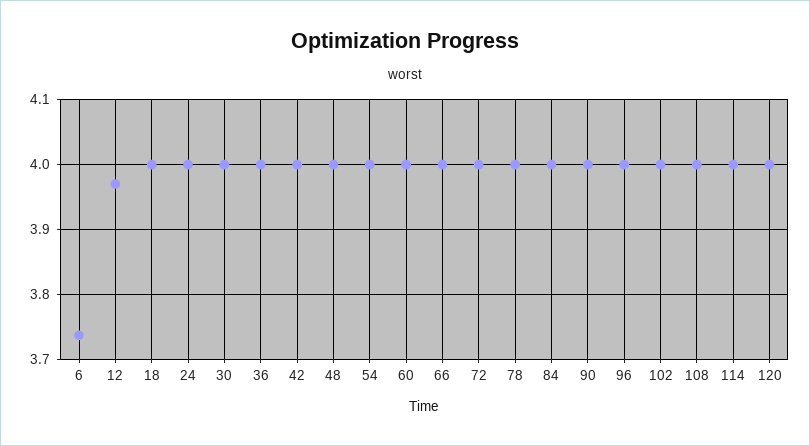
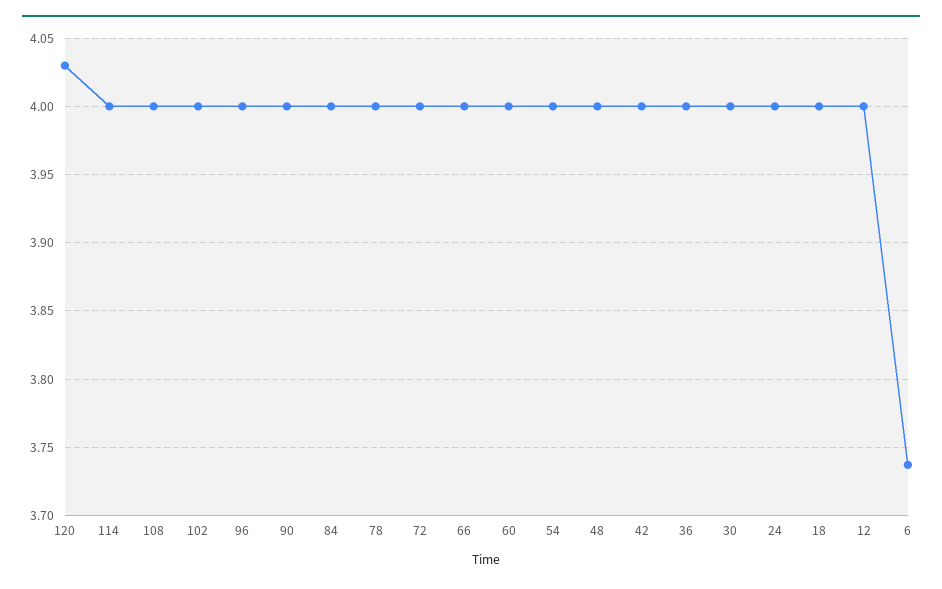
12: 3.97 -> 4
120: 4 -> 4.03

